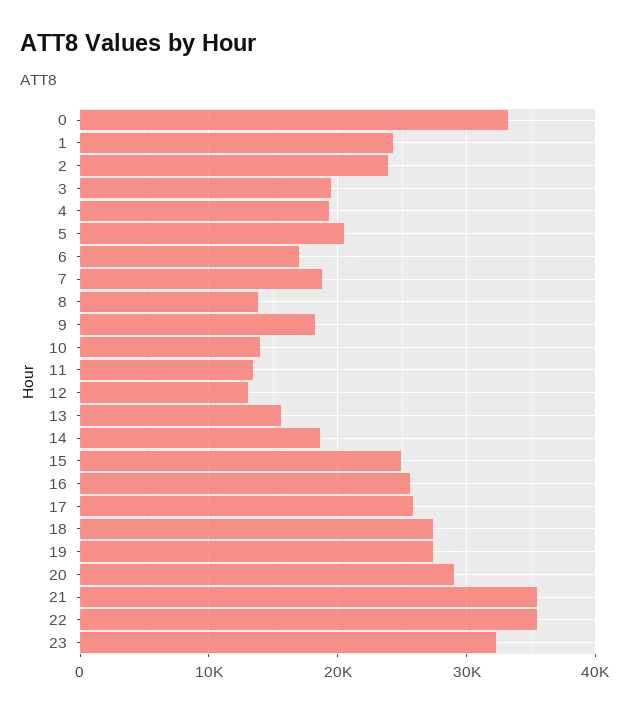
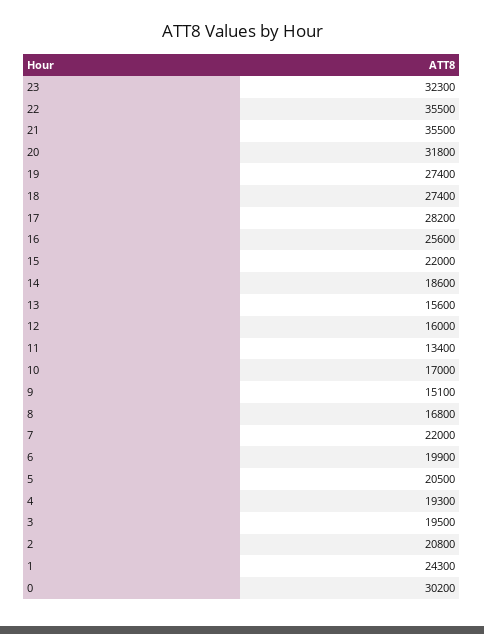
0: 33000 -> 30200
2: 24000 -> 20800
6: 17000 -> 19900
7: 19000 -> 22000
8: 14000 -> 16800
9: 18000 -> 15100
10: 14000 -> 17000
12: 13000 -> 16000
15: 25000 -> 22000
17: 26000 -> 28200
20: 29000 -> 31800

